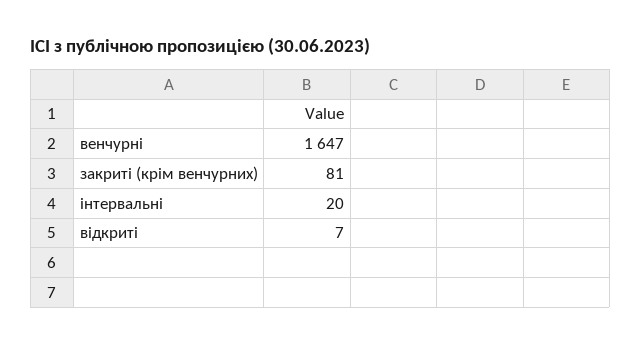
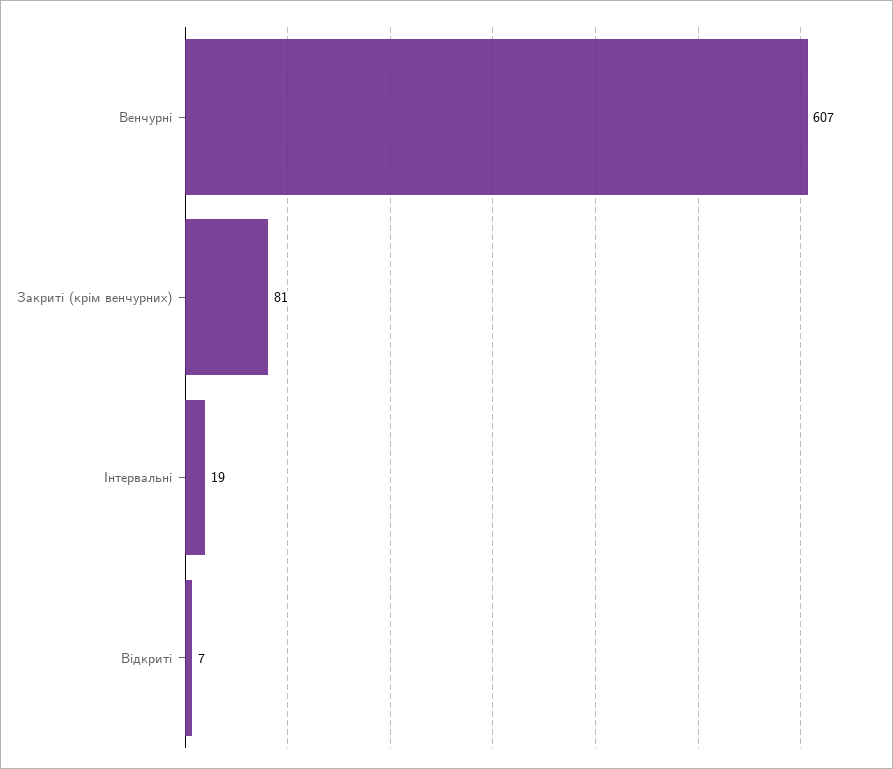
венчурні: 1647 -> 607
інтервальні: 20 -> 19

